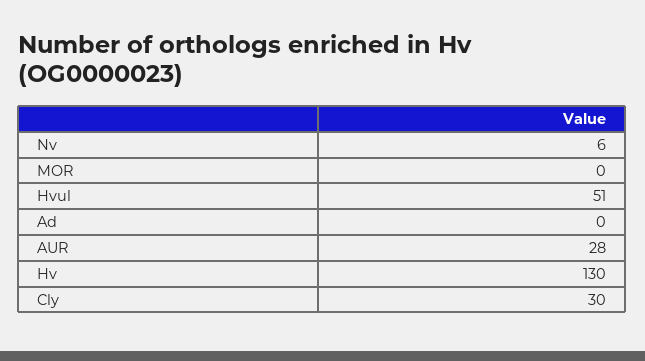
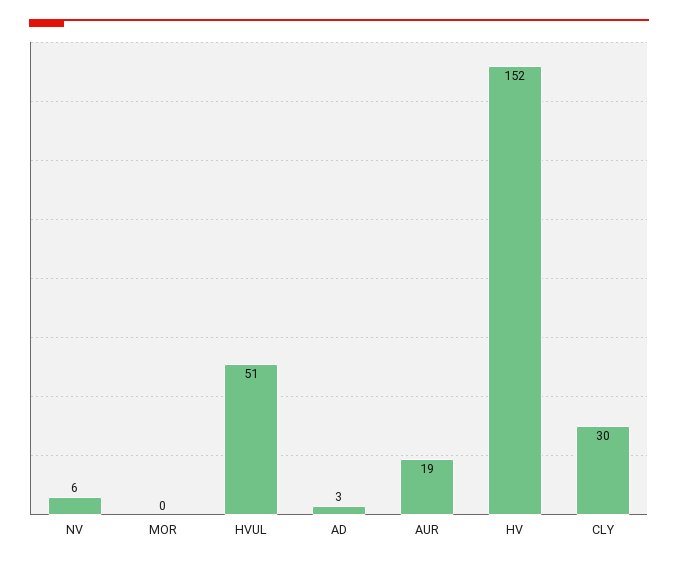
Ad: 0 -> 3
AUR: 28 -> 19
Hv: 130 -> 152

